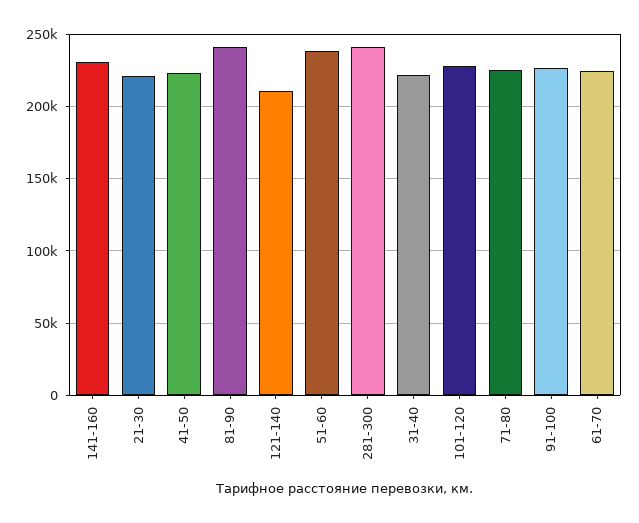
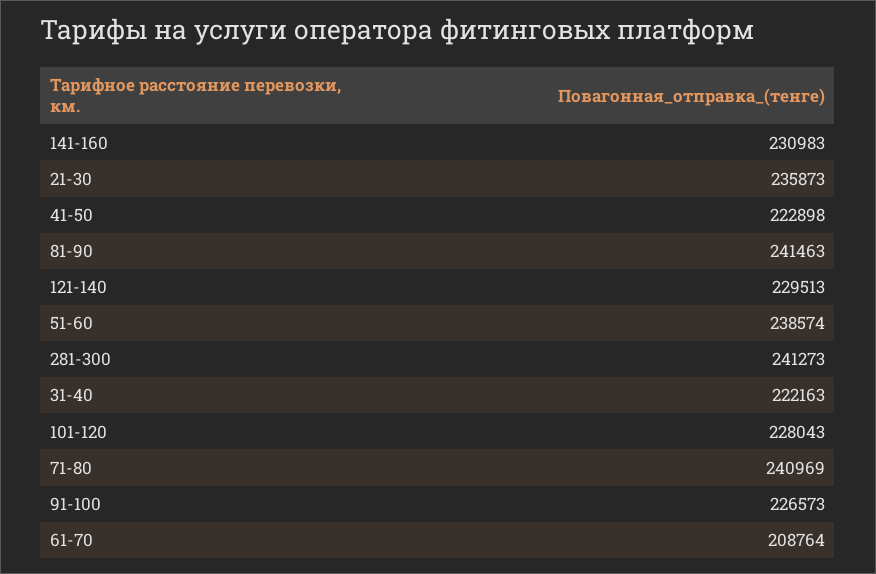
21-30: 220000 -> 235873
121-140: 210000 -> 229513
71-80: 225000 -> 240969
61-70: 225000 -> 208764

